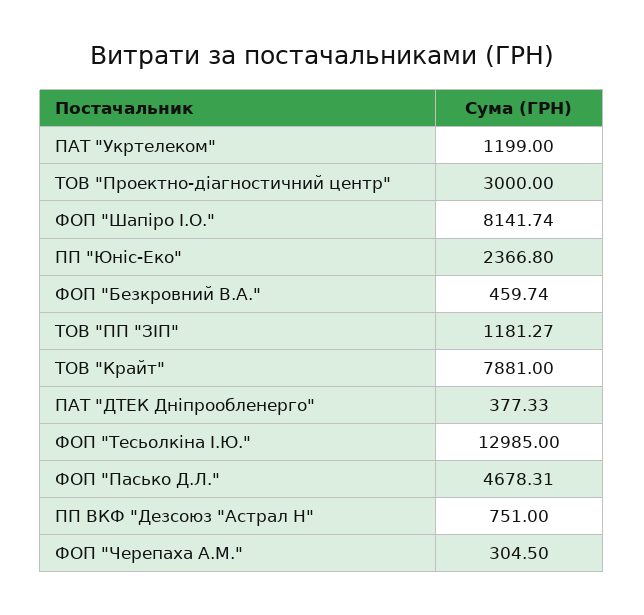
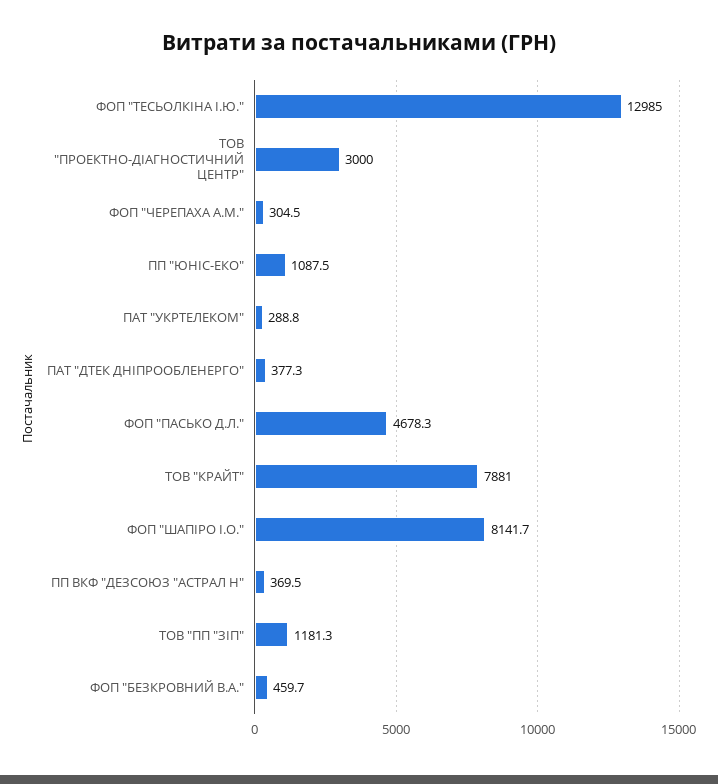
ПАТ "Укртелеком": 1199 -> 288.8
ПП "Юніс-Еко": 2366.8 -> 1087.5
ПП ВКФ "Дезсоюз "Астрал Н": 751 -> 369.5

